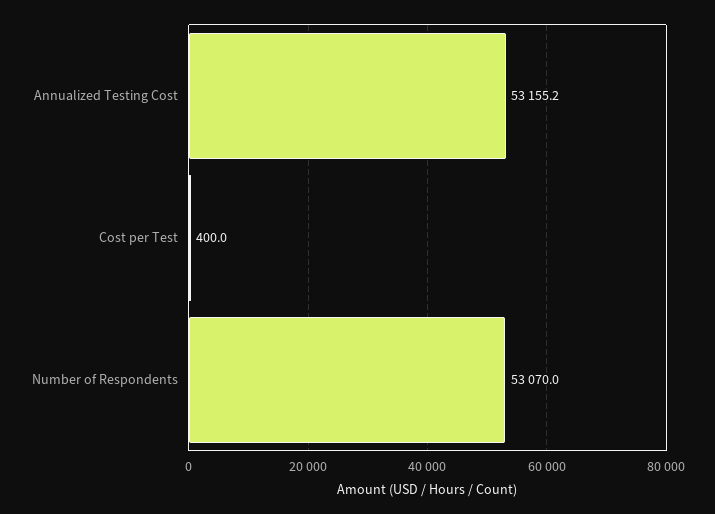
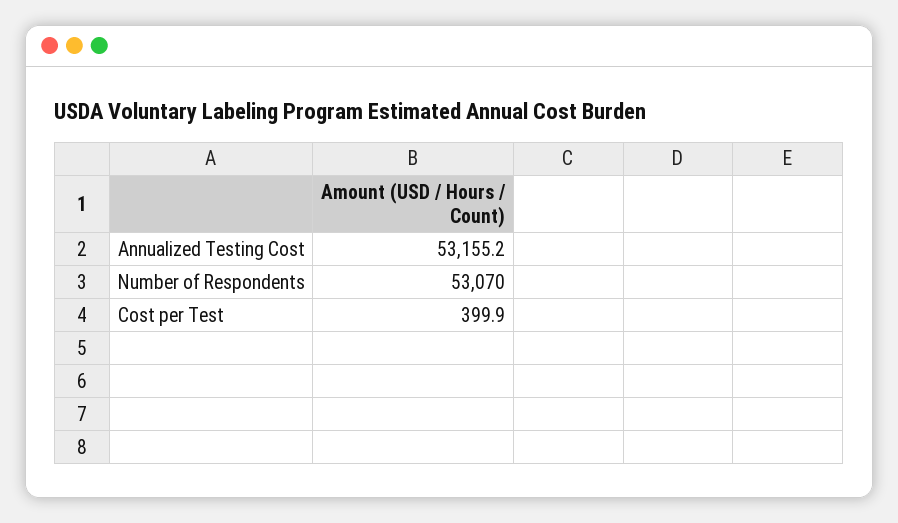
Cost per Test: 400 -> 399.9

